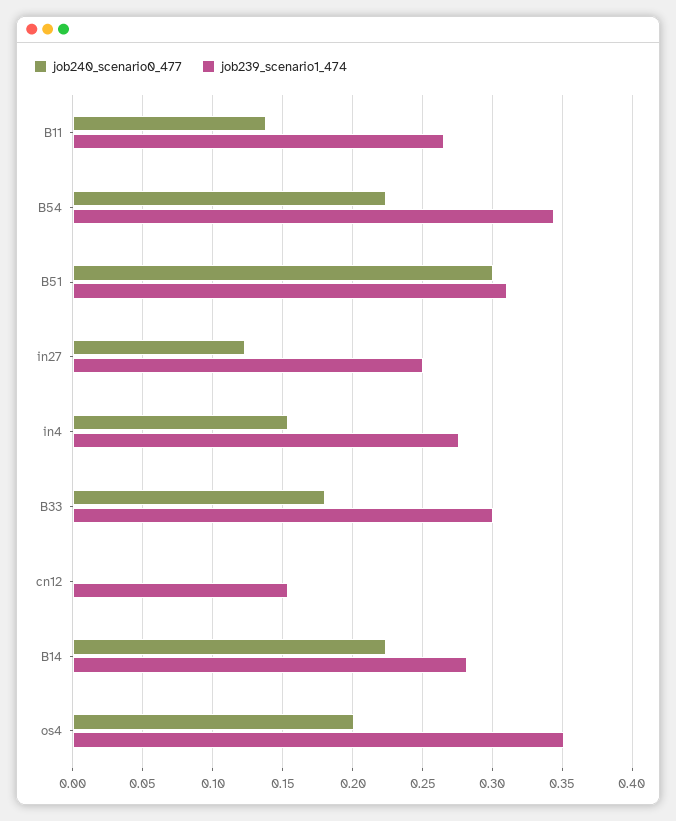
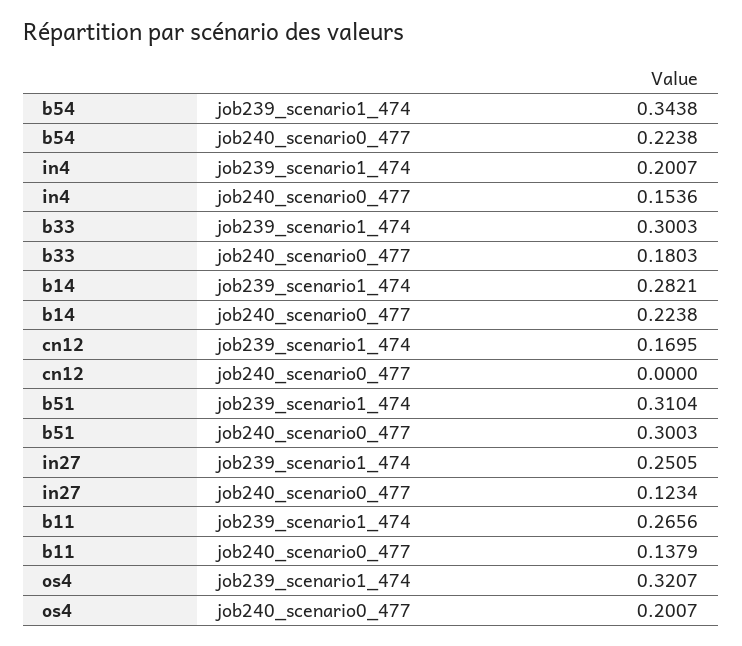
job239_scenario1_474, in4: 0.275 -> 0.2007
job239_scenario1_474, cn12: 0.155 -> 0.1695
job239_scenario1_474, os4: 0.35 -> 0.3207

